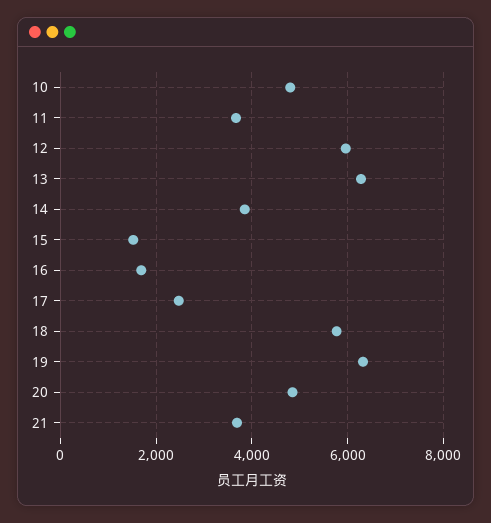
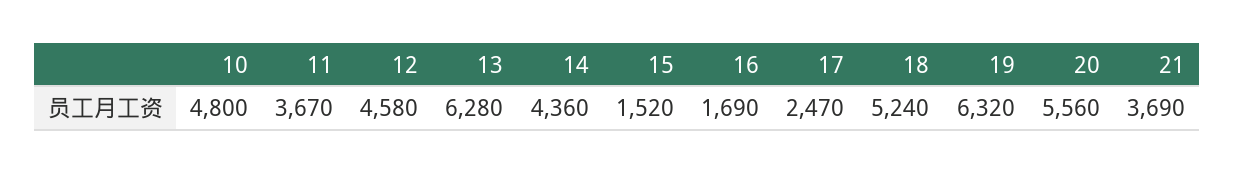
12: 6000 -> 4580
14: 3800 -> 4360
18: 5800 -> 5240
20: 4800 -> 5560

